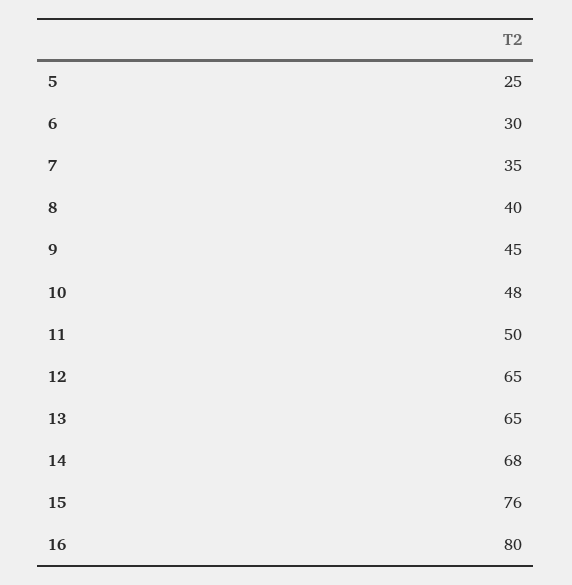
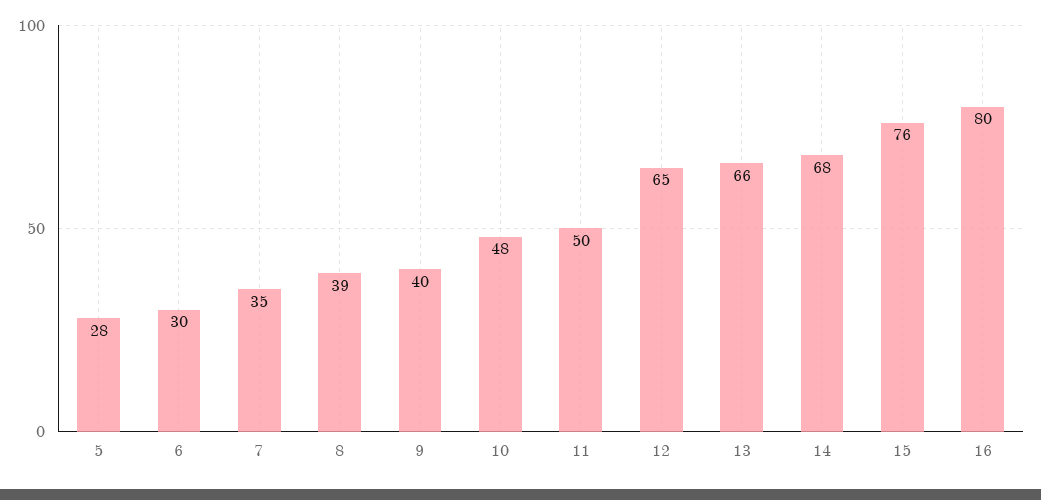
5: 25 -> 28
8: 40 -> 39
9: 45 -> 40
13: 65 -> 66

